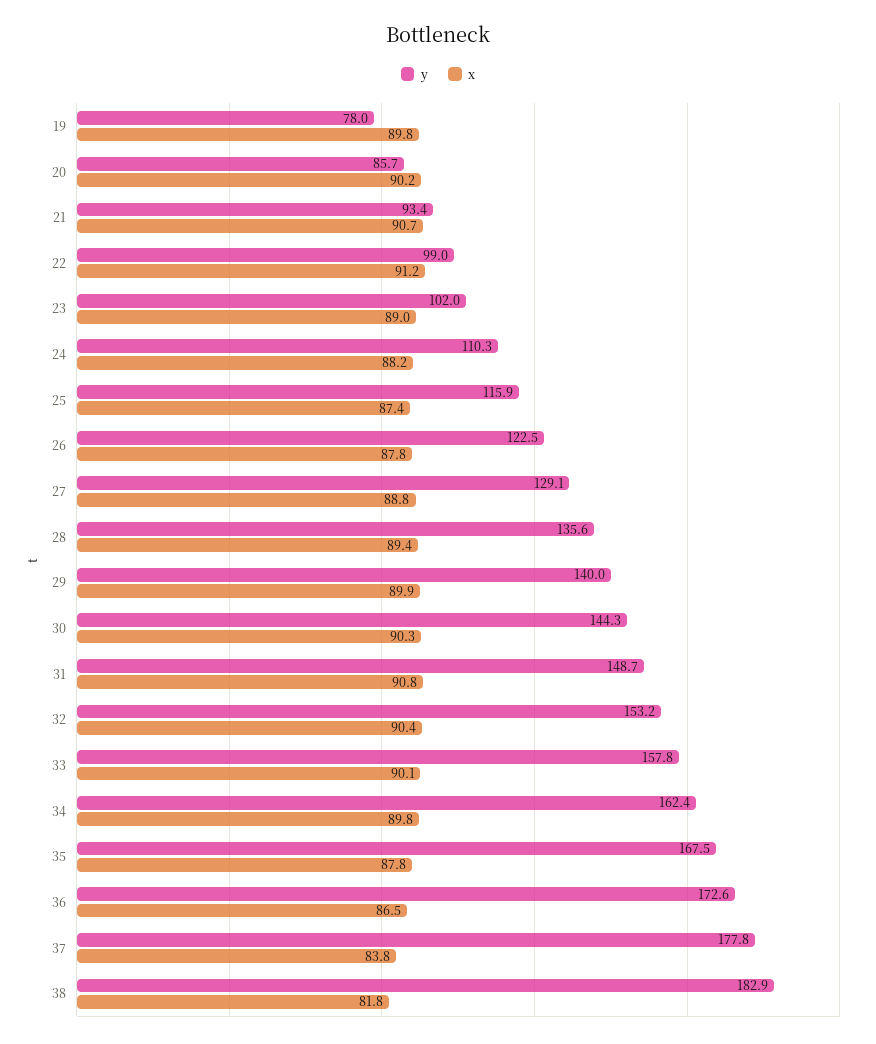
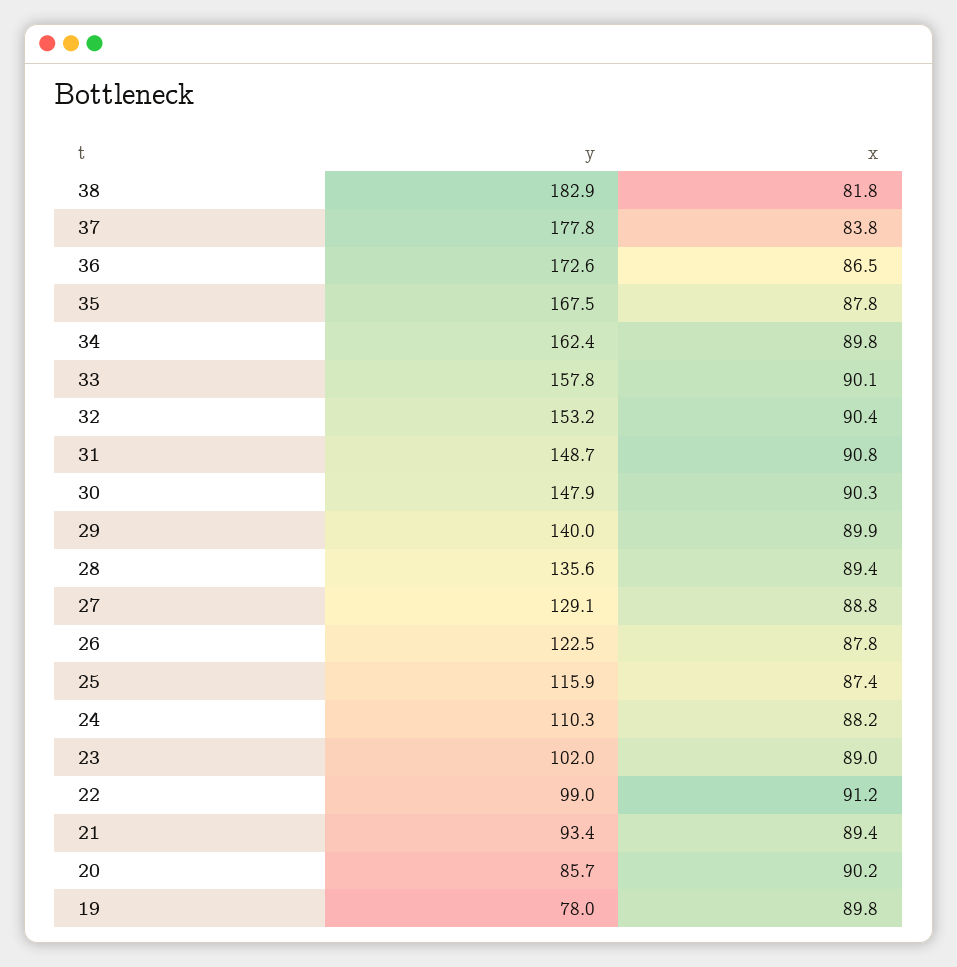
x, 21: 90.7 -> 89.4
y, 30: 144.3 -> 147.9

